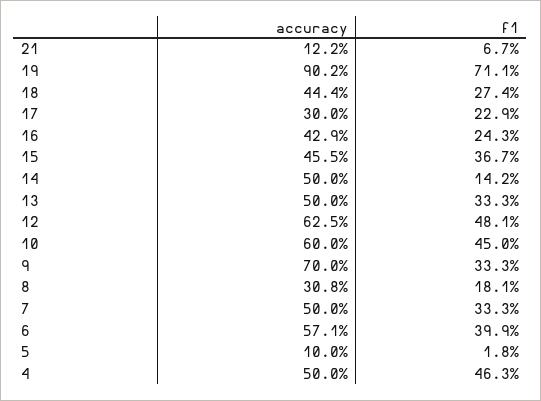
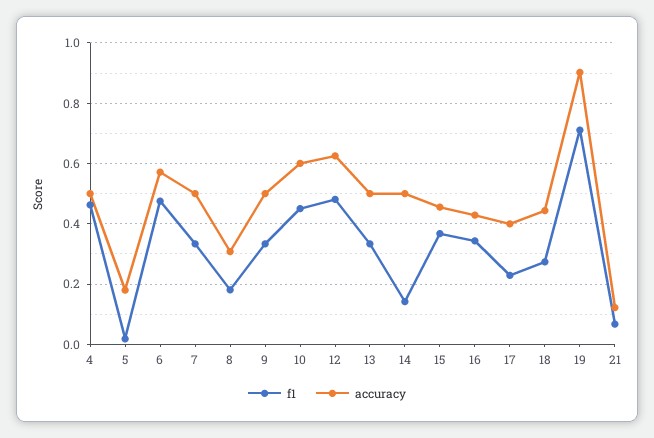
accuracy, 17: 0.3 -> 0.4
f1, 16: 0.243 -> 0.34
accuracy, 9: 0.7 -> 0.5
f1, 6: 0.399 -> 0.48
accuracy, 5: 0.1 -> 0.18

